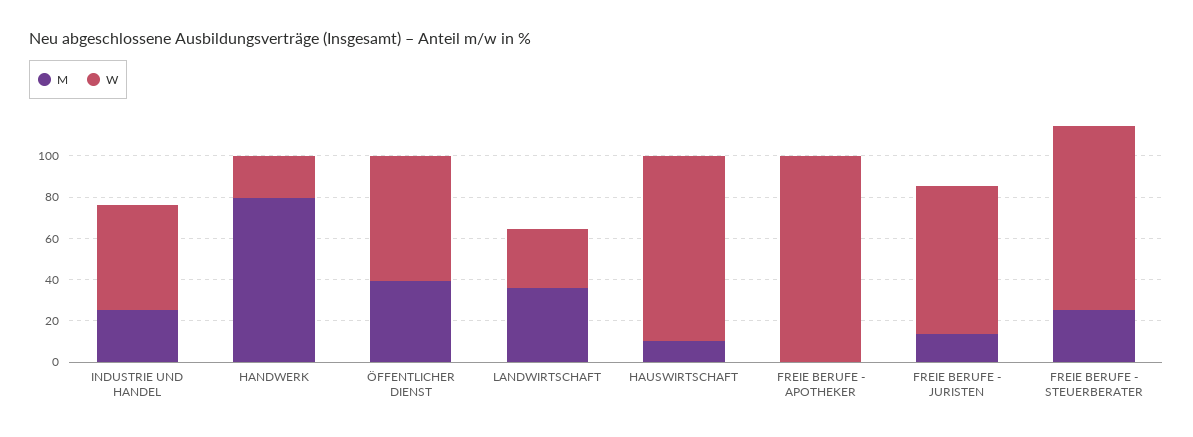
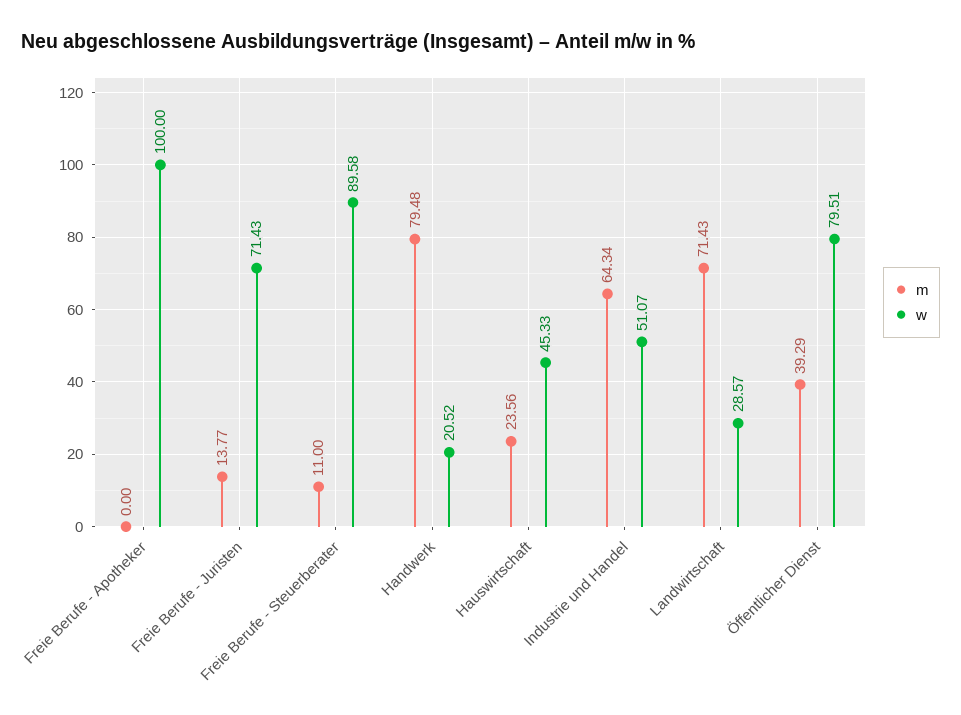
M, INDUSTRIE UND HANDEL: 25 -> 64.34
W, ÖFFENTLICHER DIENST: 60 -> 79.51
M, LANDWIRTSCHAFT: 35 -> 71.43
M, HAUSWIRTSCHAFT: 10 -> 23.56
W, HAUSWIRTSCHAFT: 90 -> 45.33
M, FREIE BERUFE - STEUERBERATER: 25 -> 11

